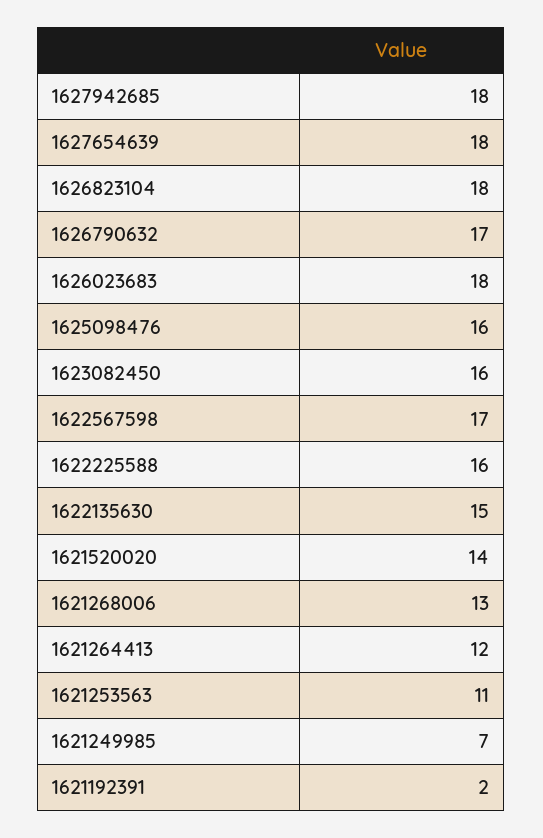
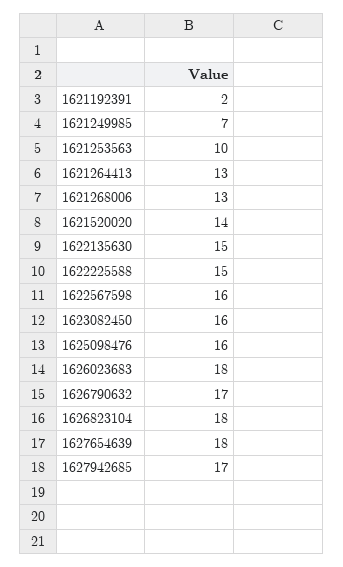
1627942685: 18 -> 17
1622567598: 17 -> 16
1622225588: 16 -> 15
1621264413: 12 -> 13
1621253563: 11 -> 10

